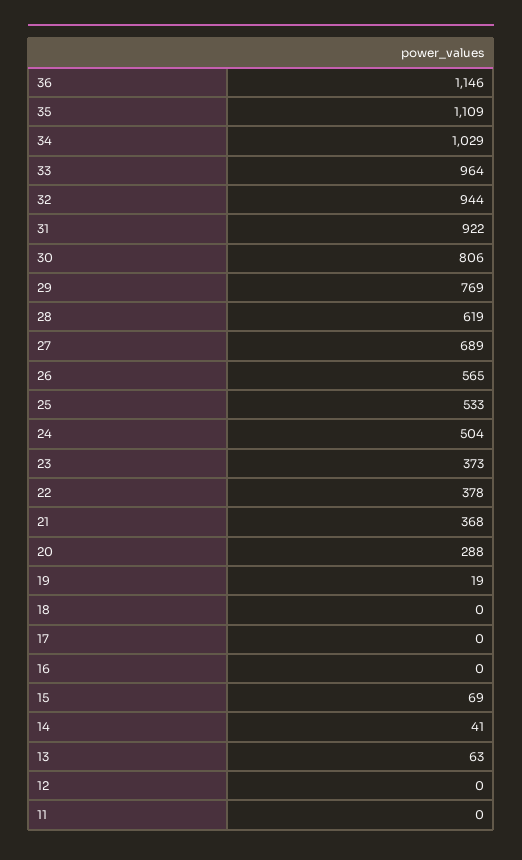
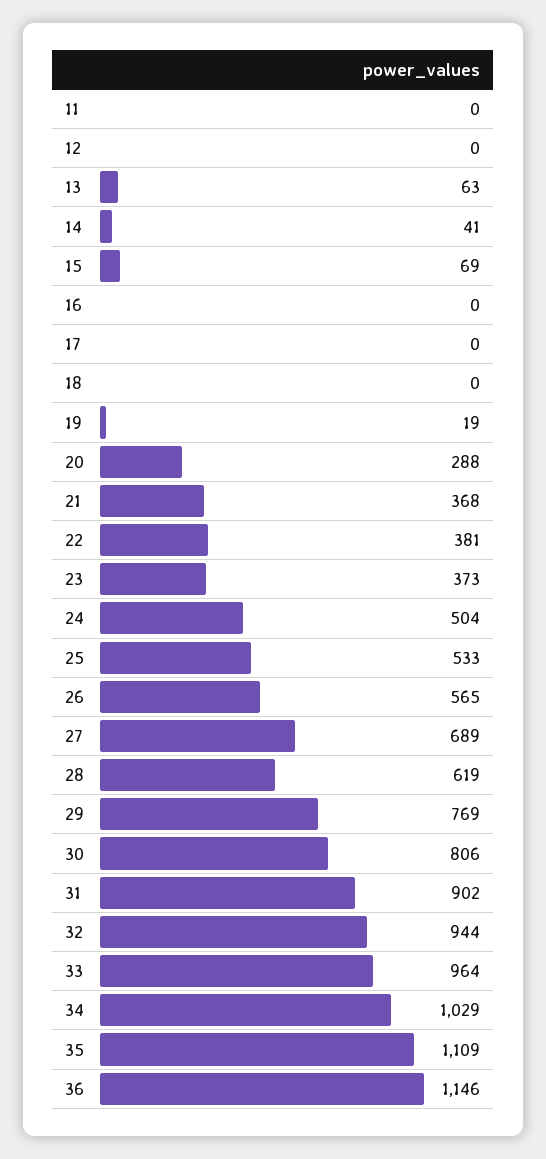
31: 922 -> 902
22: 378 -> 381

